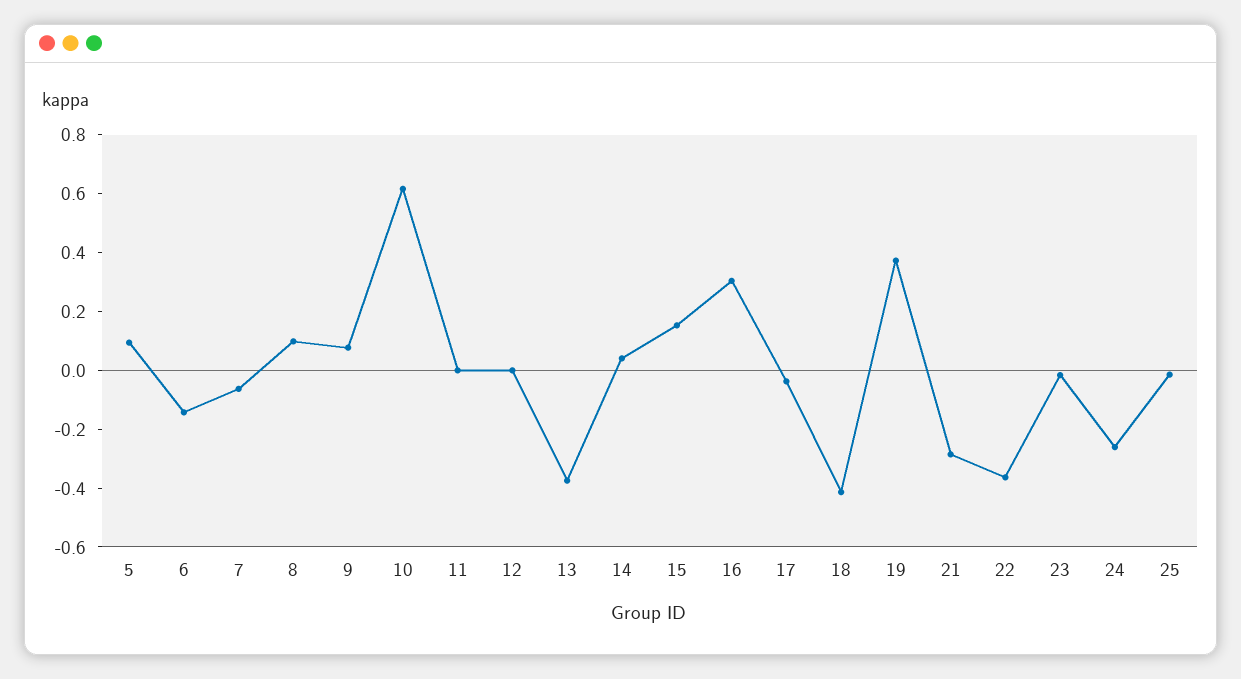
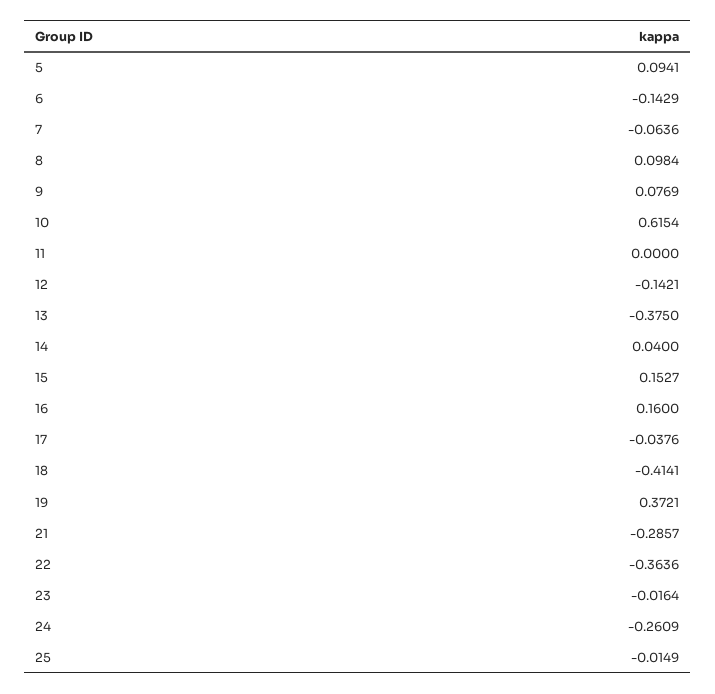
12: 0 -> -0.1421
16: 0.3 -> 0.16

